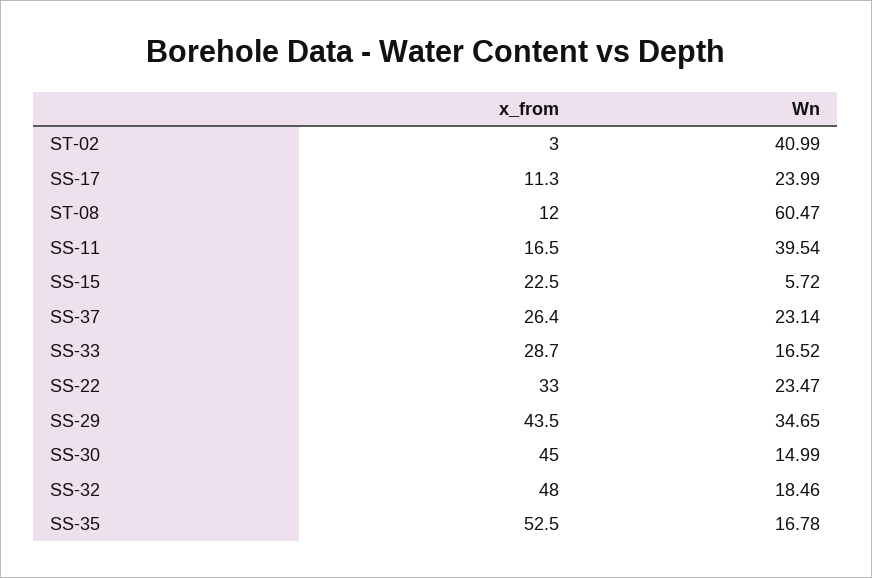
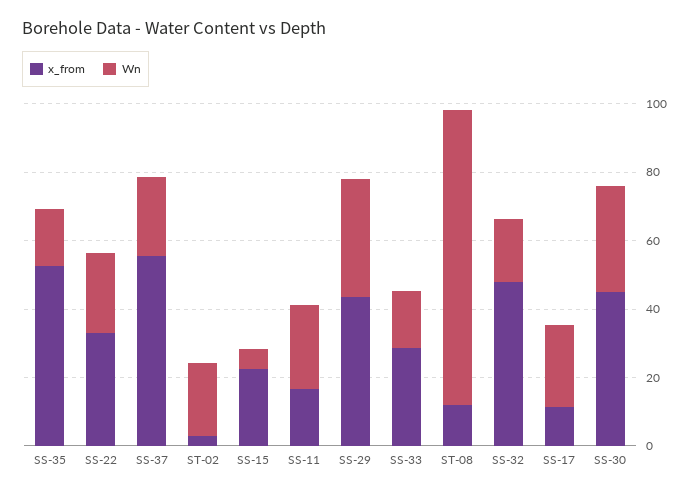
Wn, ST-02: 40.99 -> 20
Wn, ST-08: 60.47 -> 85
Wn, SS-11: 39.54 -> 25
x_from, SS-37: 26.4 -> 55
Wn, SS-30: 14.99 -> 30

